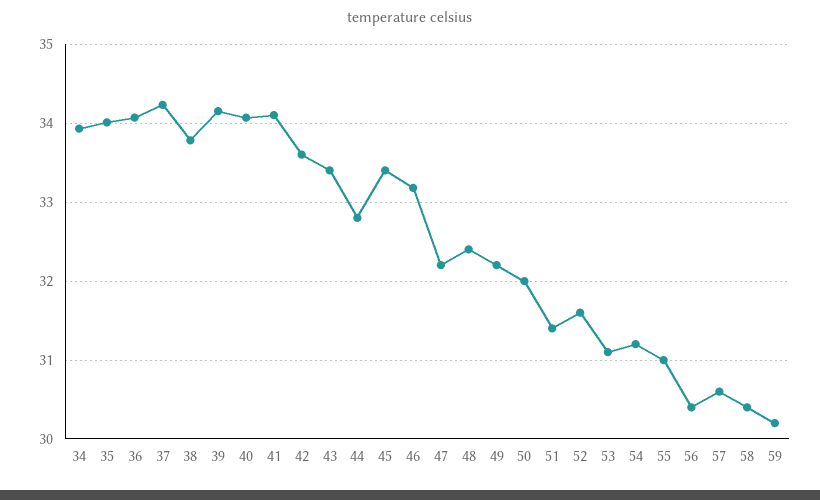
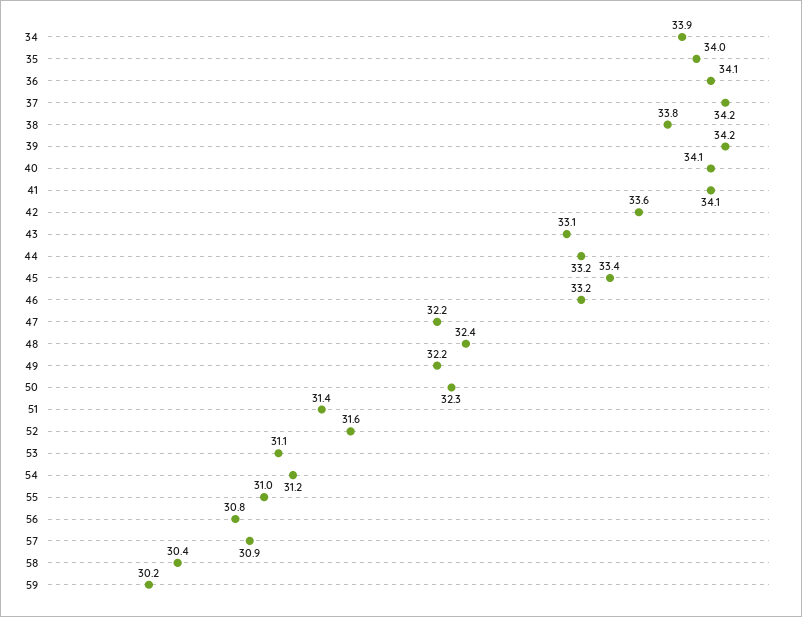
43: 33.4 -> 33.1
44: 32.8 -> 33.2
50: 32 -> 32.3
56: 30.4 -> 30.8
57: 30.6 -> 30.9

